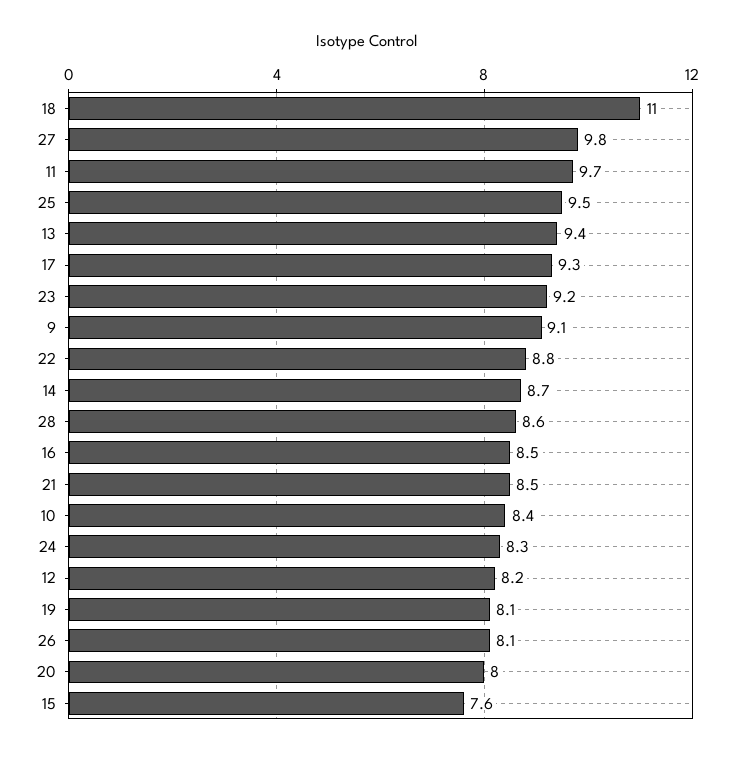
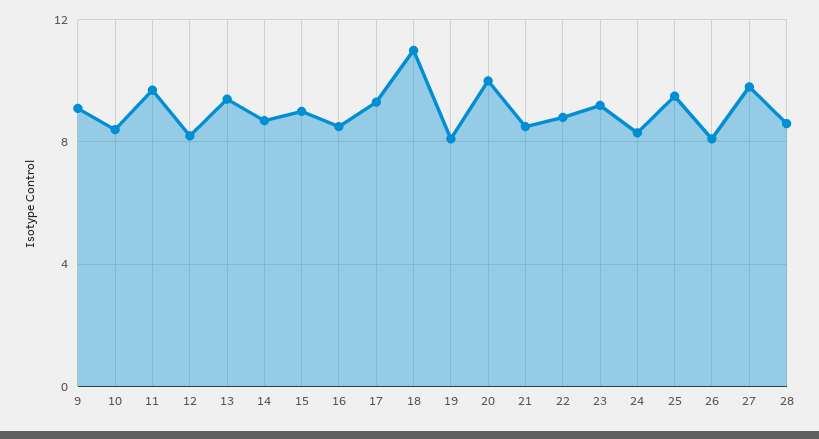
20: 8 -> 10
15: 7.6 -> 9

